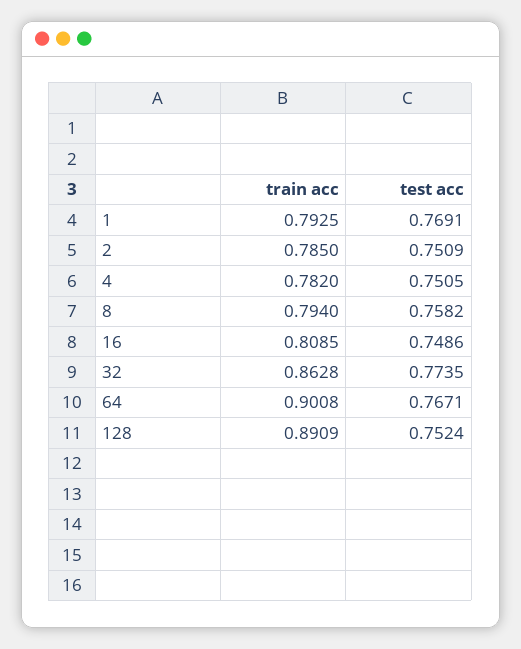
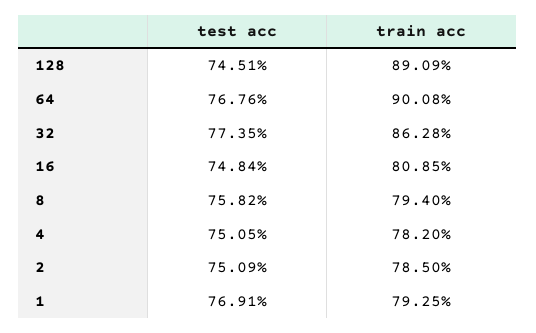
test acc, 16: 0.7486 -> 0.7484
test acc, 64: 0.7671 -> 0.7676
test acc, 128: 0.7524 -> 0.7451

